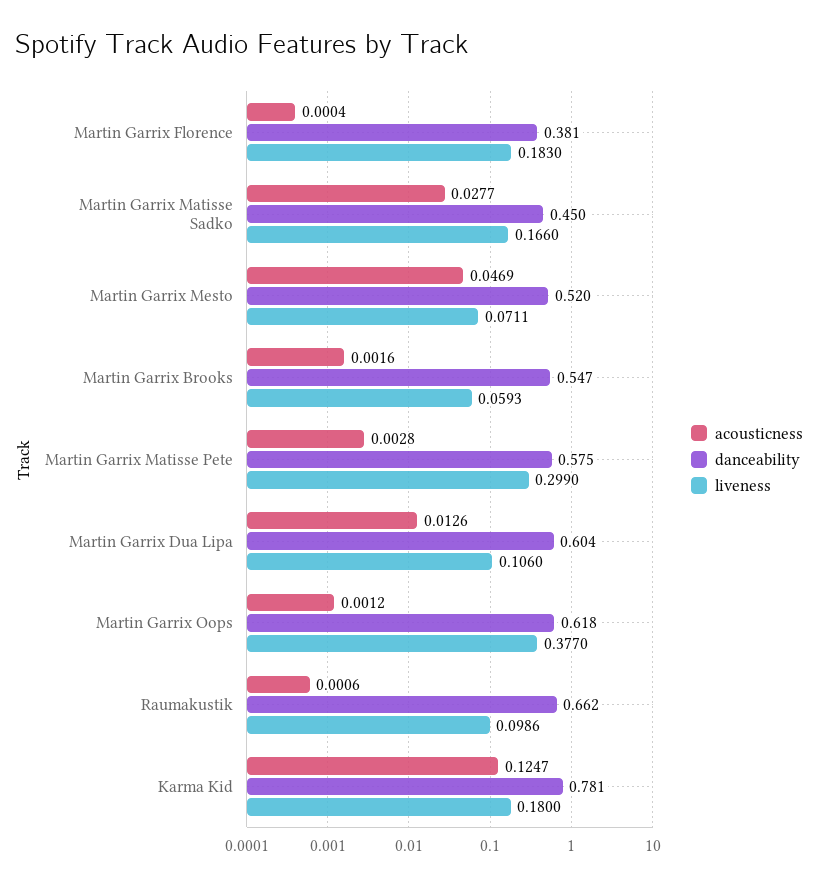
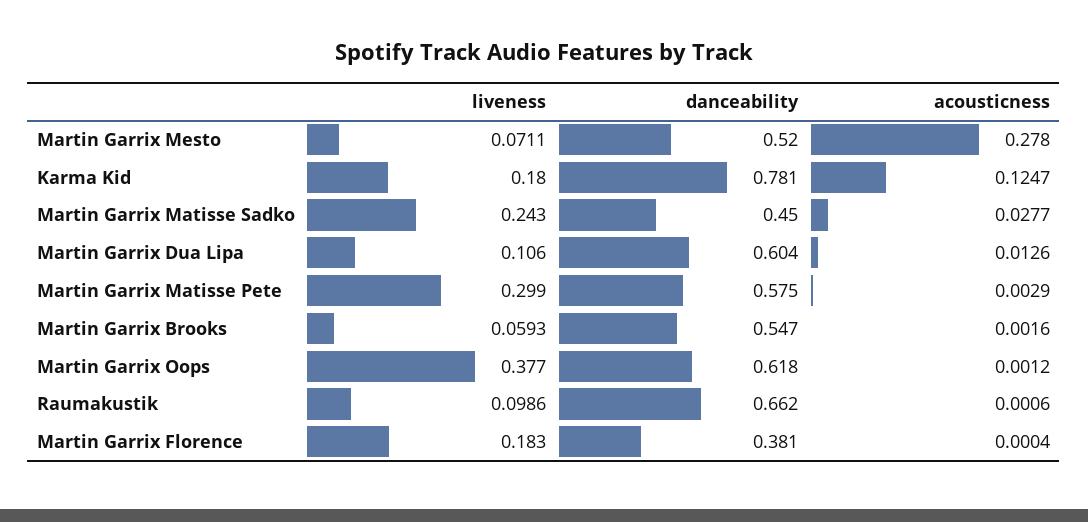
liveness, Martin Garrix Matisse Sadko: 0.166 -> 0.243
acousticness, Martin Garrix Mesto: 0.0469 -> 0.278
acousticness, Martin Garrix Matisse Pete: 0.0028 -> 0.0029

